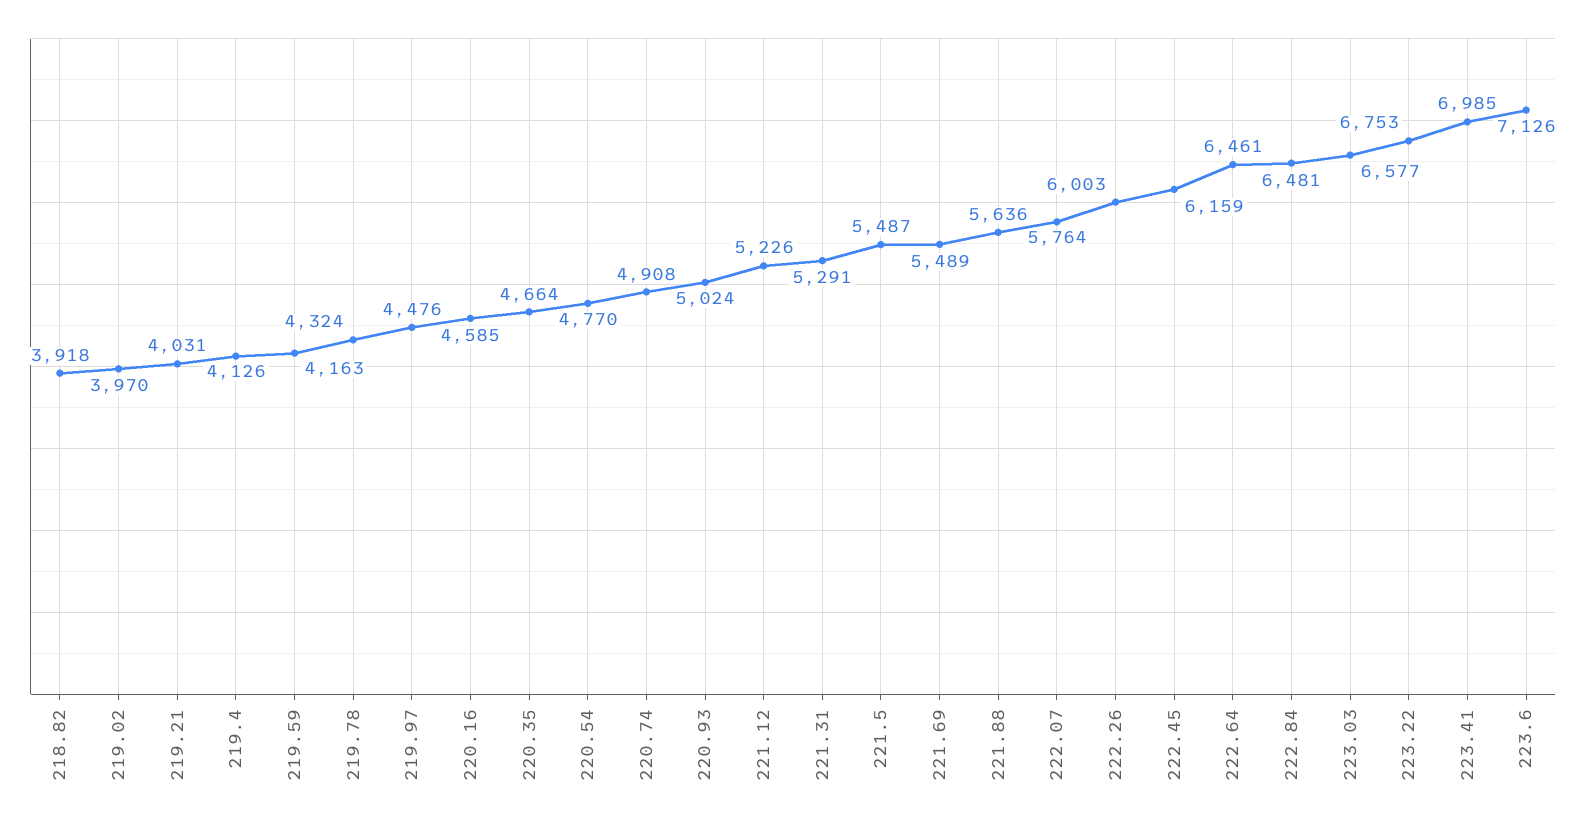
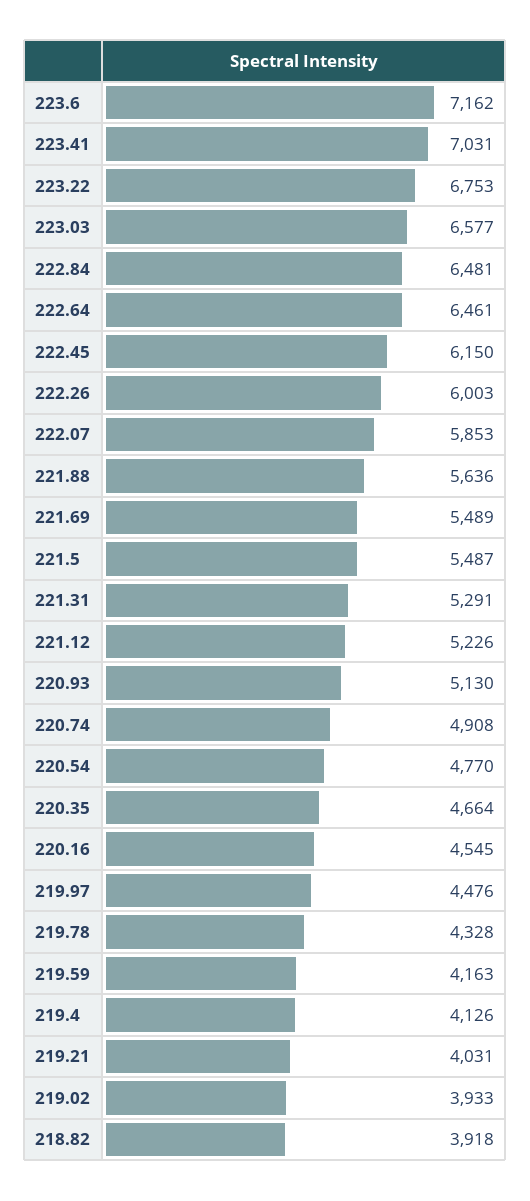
219.02: 3970 -> 3933
219.78: 4324 -> 4328
220.16: 4585 -> 4545
220.93: 5024 -> 5130
222.07: 5764 -> 5853
222.45: 6159 -> 6150
223.41: 6985 -> 7031
223.6: 7126 -> 7162

